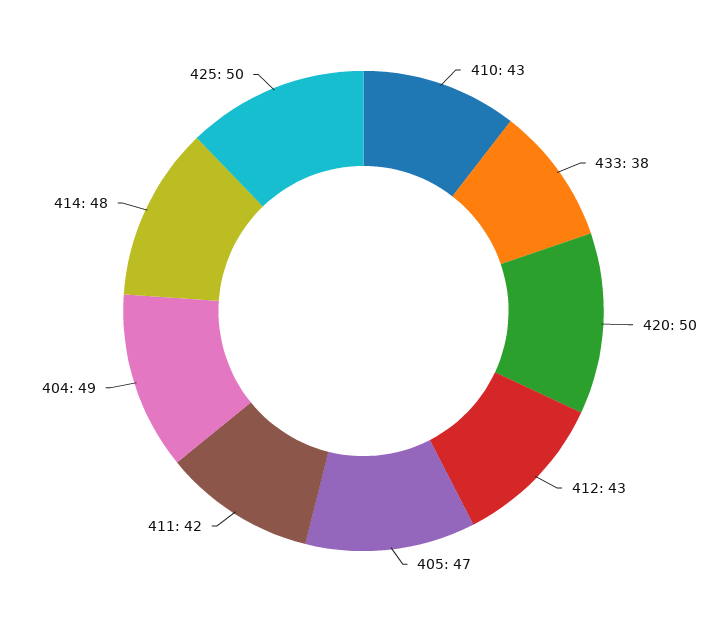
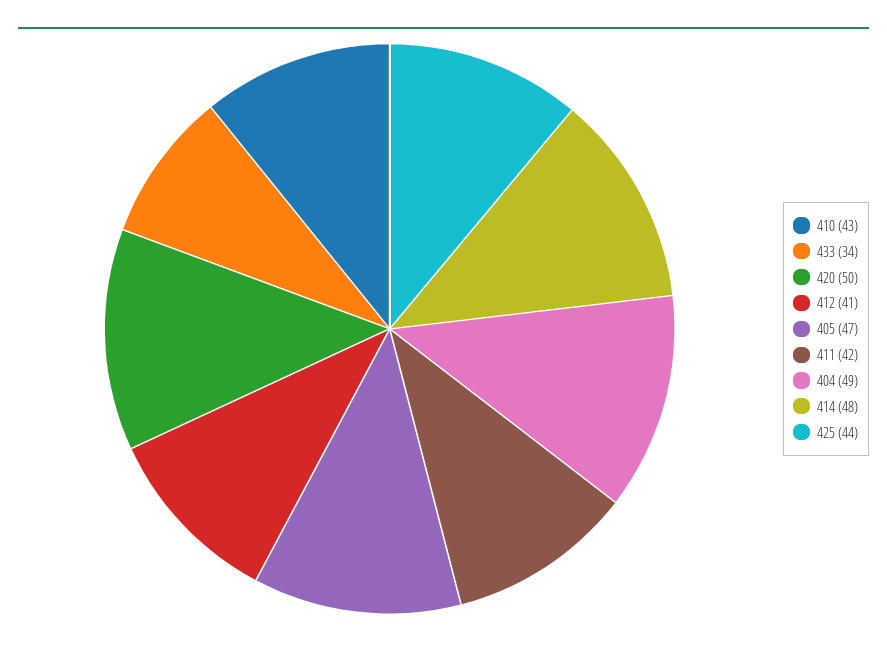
433: 38 -> 34
412: 43 -> 41
425: 50 -> 44

